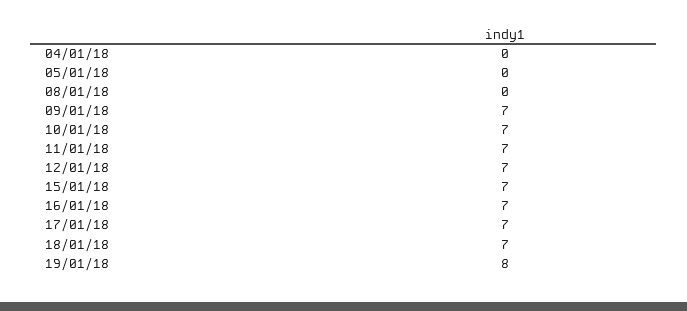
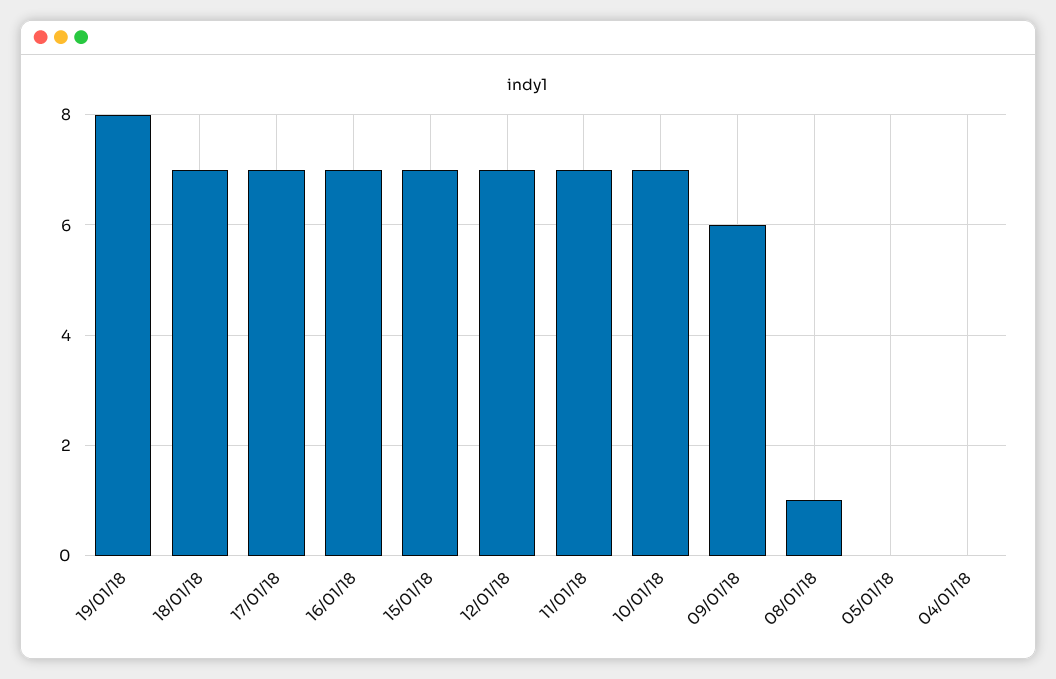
08/01/18: 0 -> 1
09/01/18: 7 -> 6

